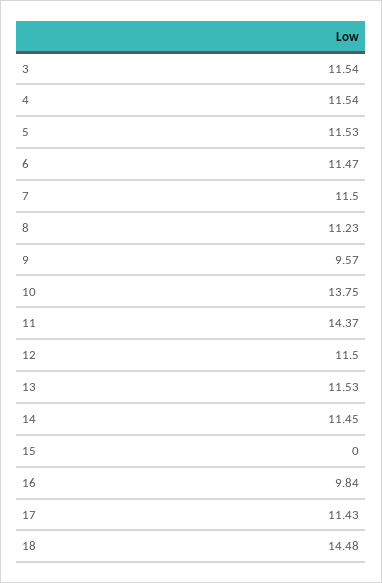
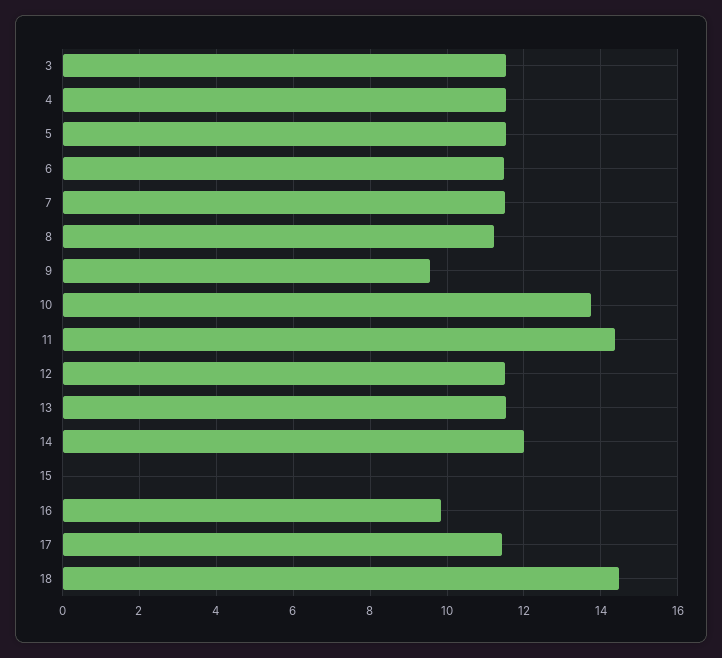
14: 11.45 -> 12

